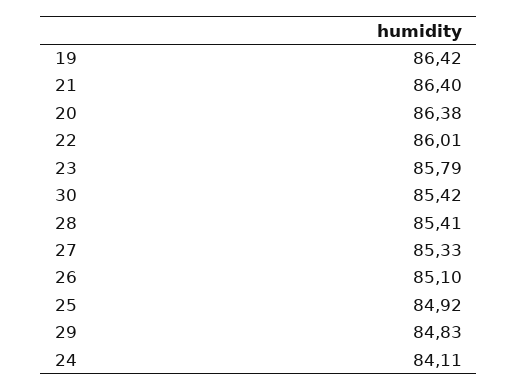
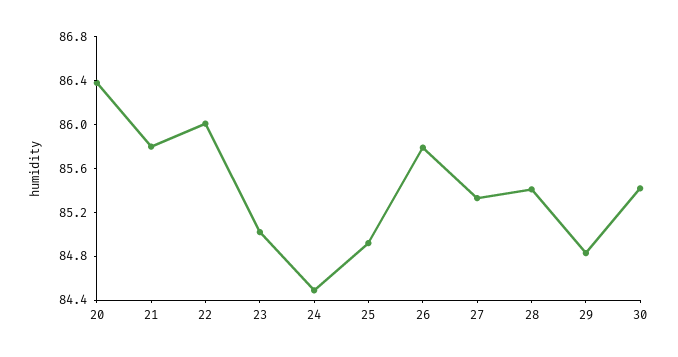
19: 86.42 -> none
21: 86.4 -> 85.8
23: 85.79 -> 85
26: 85.1 -> 85.8
24: 84.11 -> 84.5

